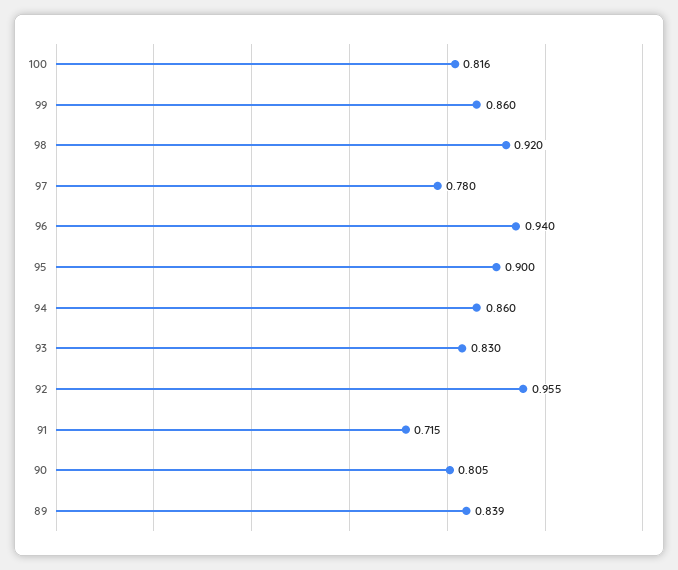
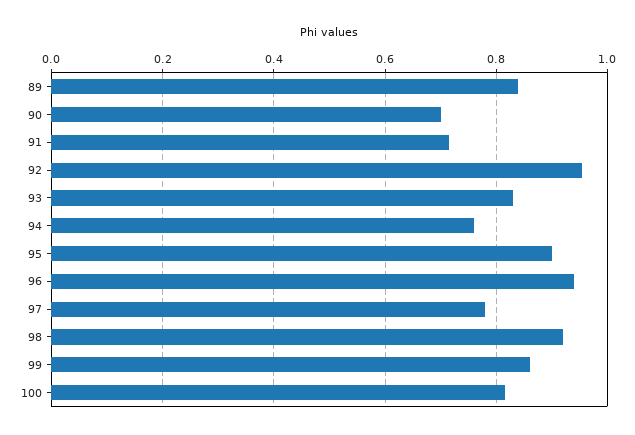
94: 0.86 -> 0.76
90: 0.805 -> 0.7

